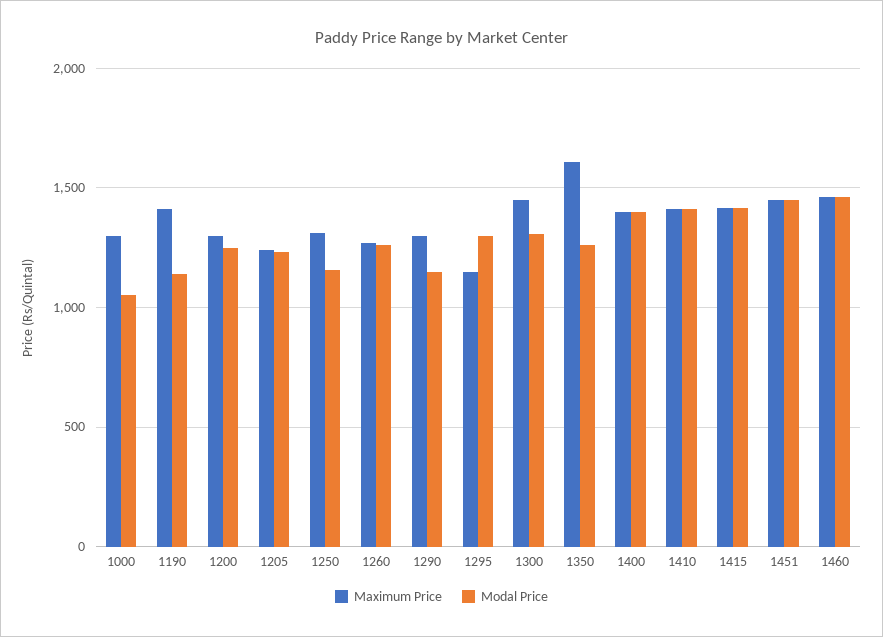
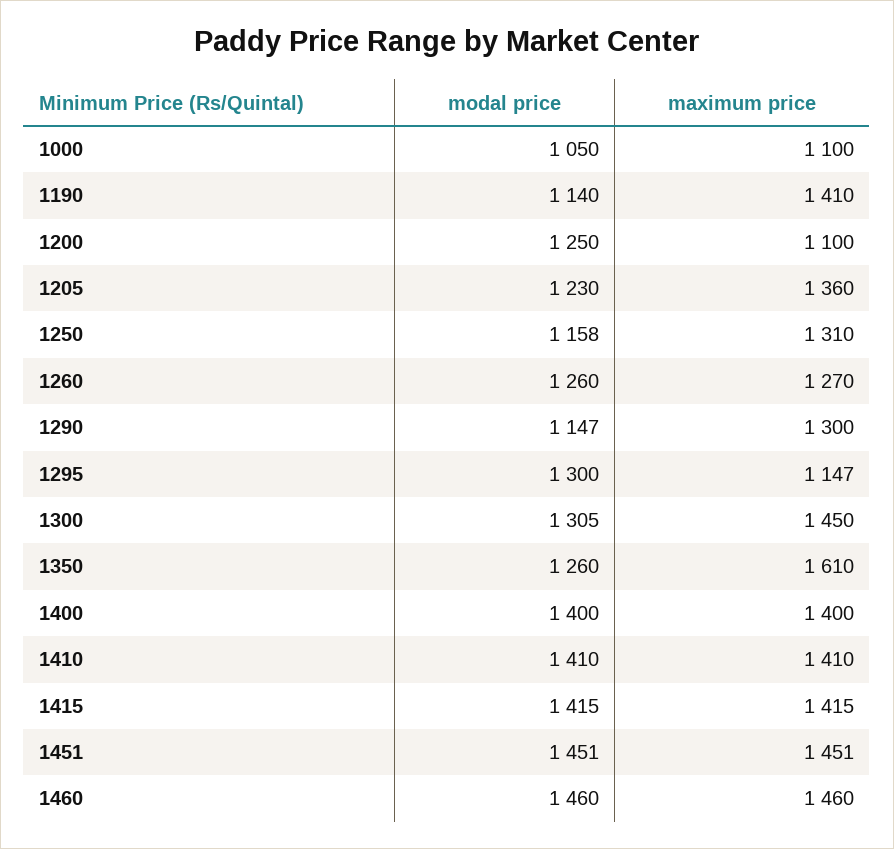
Maximum Price, 1000: 1300 -> 1100
Maximum Price, 1200: 1300 -> 1100
Maximum Price, 1205: 1250 -> 1360

